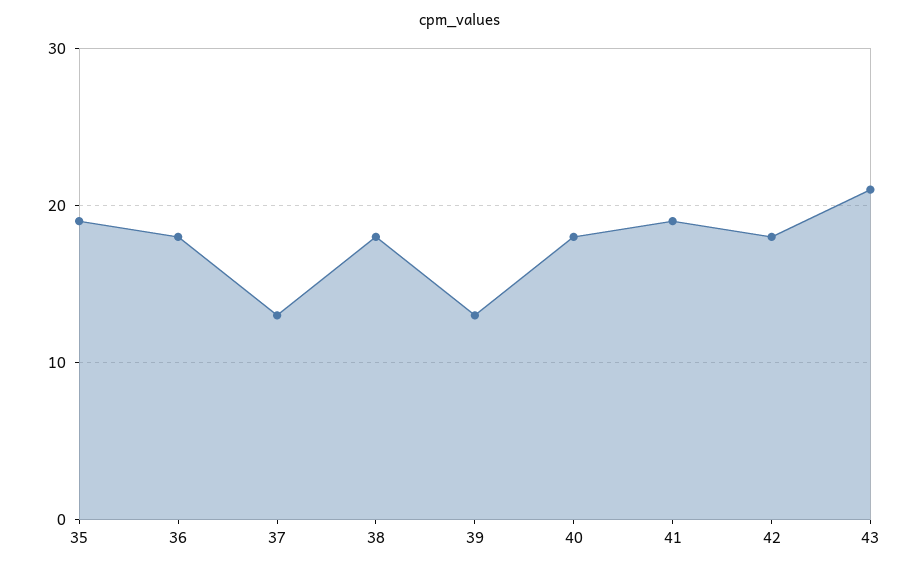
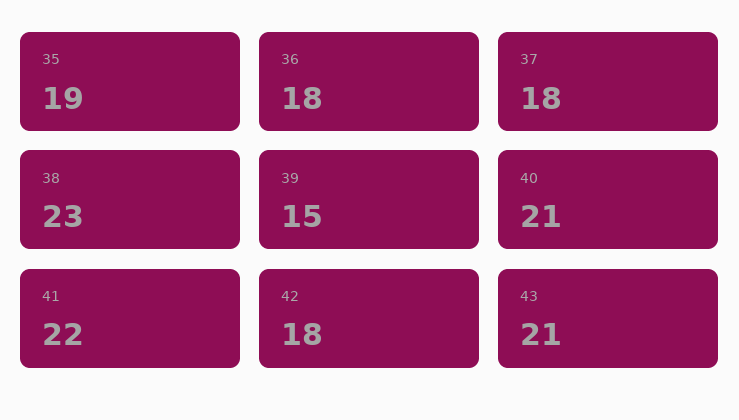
37: 13 -> 18
38: 18 -> 23
39: 13 -> 15
40: 18 -> 21
41: 19 -> 22

